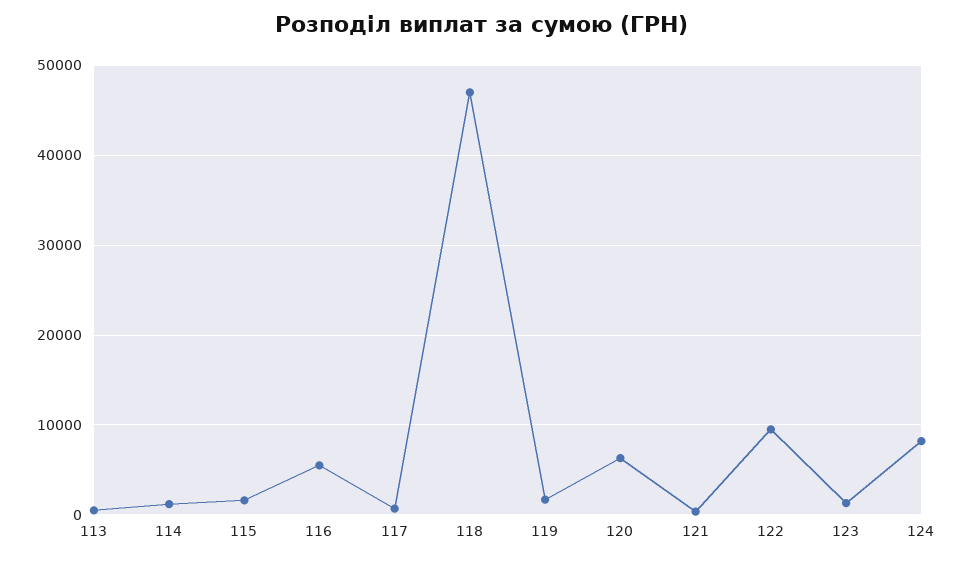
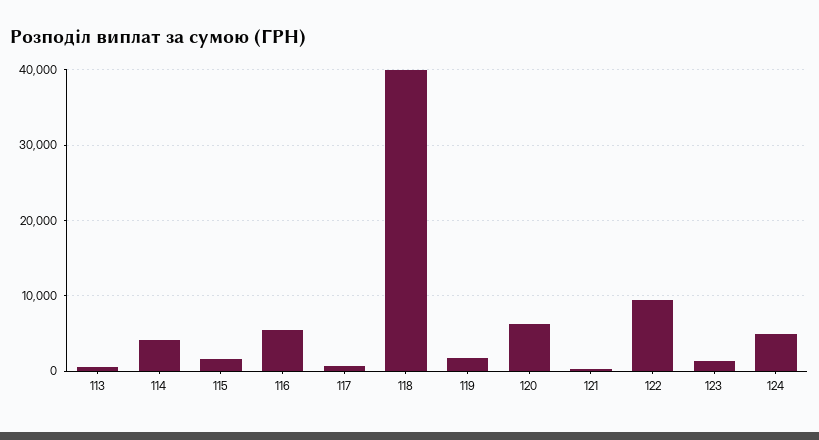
114: 1000 -> 4000
118: 47000 -> 40000
124: 8000 -> 5000

